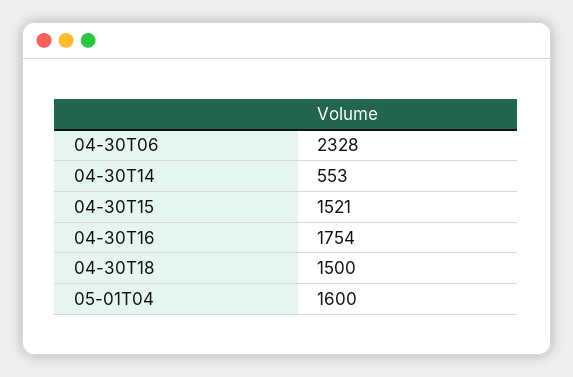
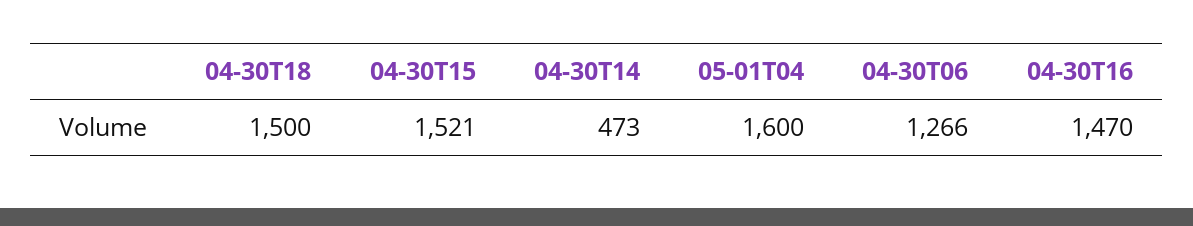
04-30T06: 2328 -> 1266
04-30T14: 553 -> 473
04-30T16: 1754 -> 1470

